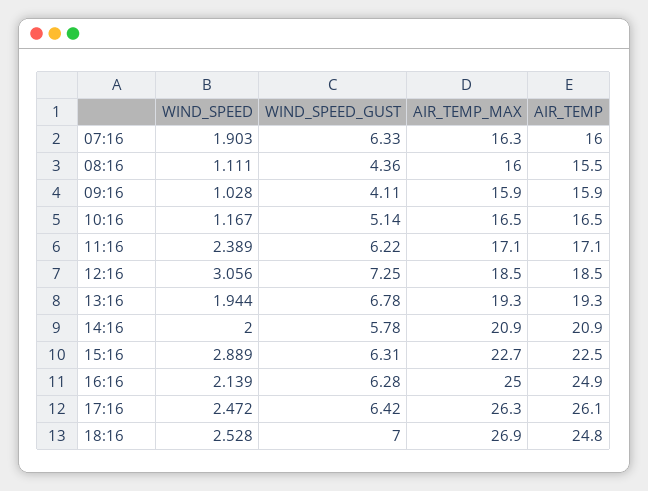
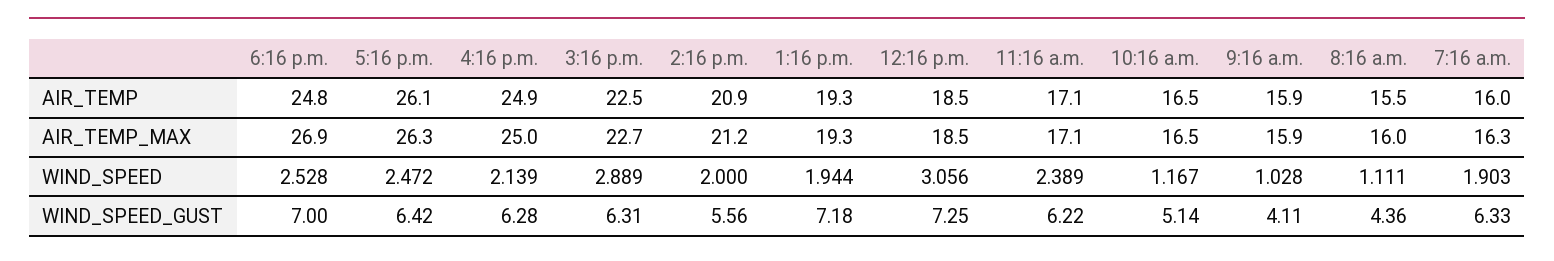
WIND_SPEED_GUST, 13:16: 6.78 -> 7.18
WIND_SPEED_GUST, 14:16: 5.78 -> 5.56
AIR_TEMP_MAX, 14:16: 20.9 -> 21.2

